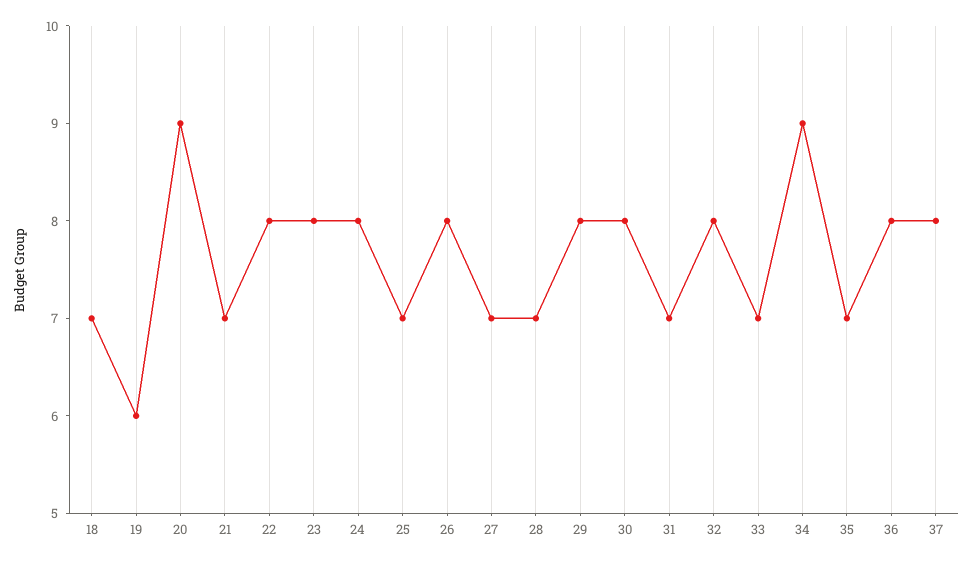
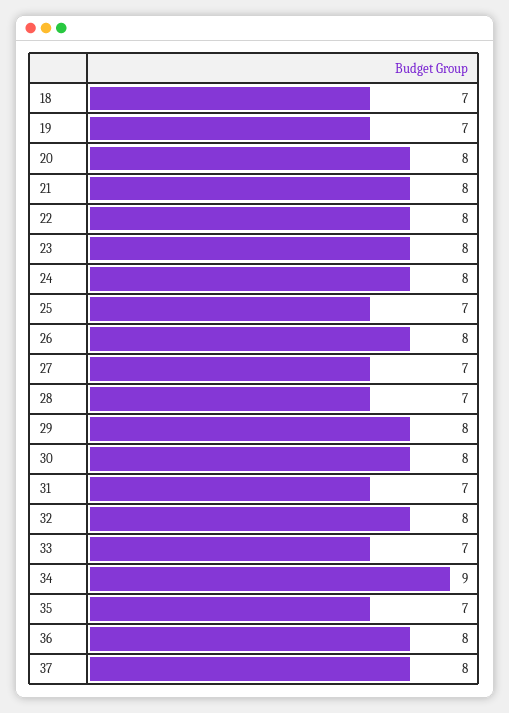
19: 6 -> 7
20: 9 -> 8
21: 7 -> 8

